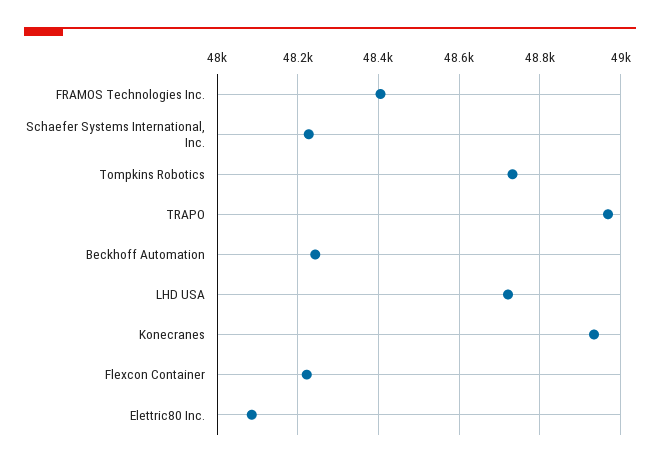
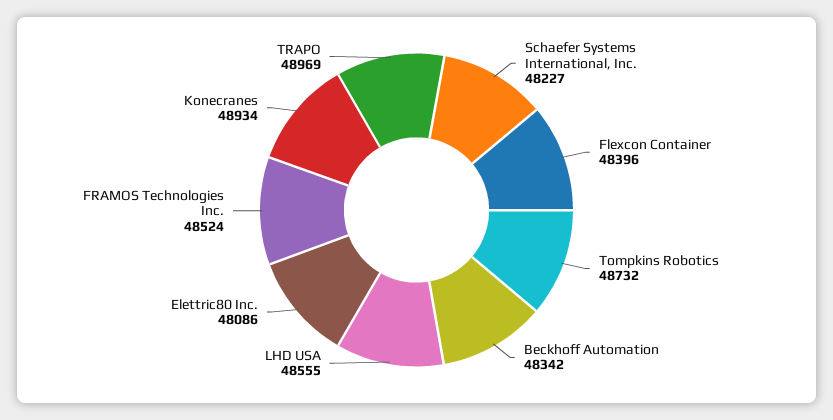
FRAMOS Technologies Inc.: 48400 -> 48524
Beckhoff Automation: 48240 -> 48342
LHD USA: 48720 -> 48555
Flexcon Container: 48220 -> 48396

